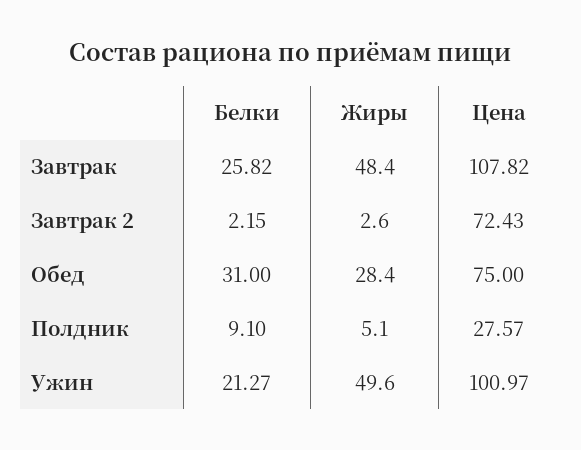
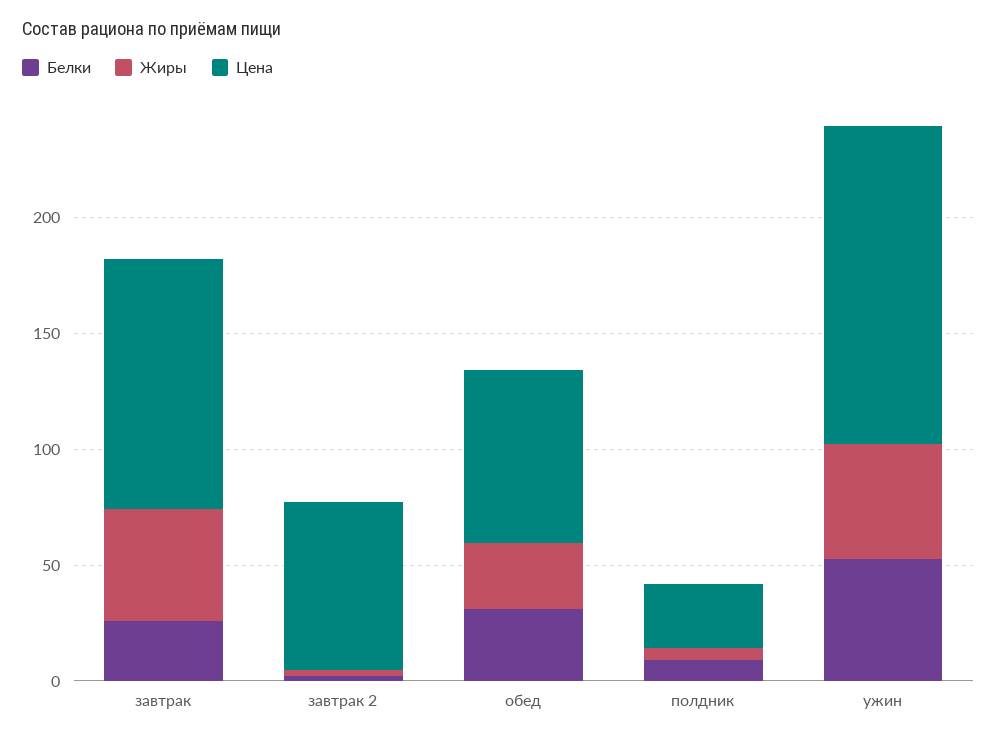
Белки, Ужин: 21.27 -> 50
Цена, Ужин: 100.97 -> 140

